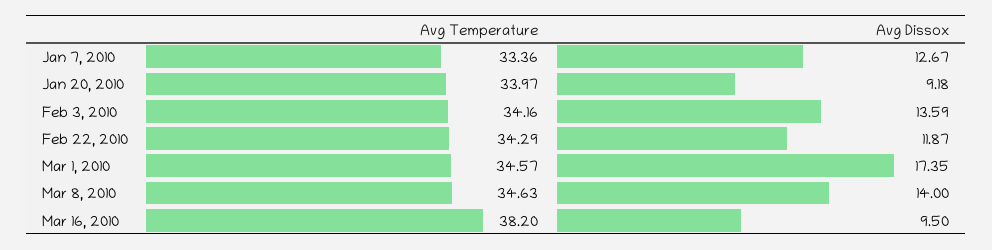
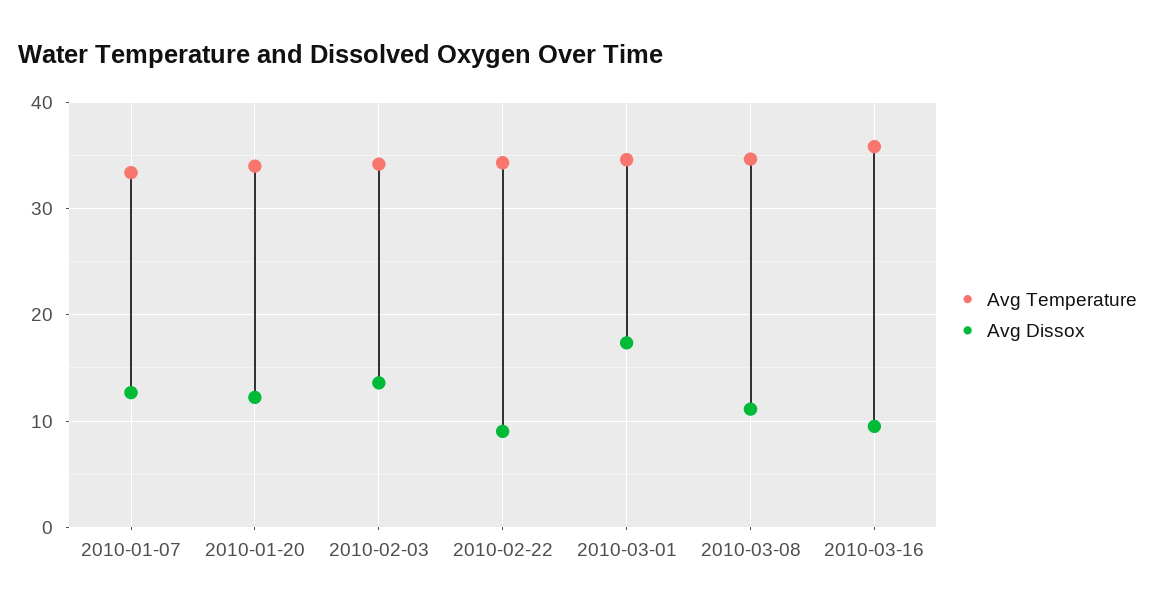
Avg Dissox, Jan 20, 2010: 9.18 -> 12
Avg Dissox, Feb 22, 2010: 11.87 -> 9
Avg Dissox, Mar 8, 2010: 14 -> 11
Avg Temperature, Mar 16, 2010: 38.2 -> 36

